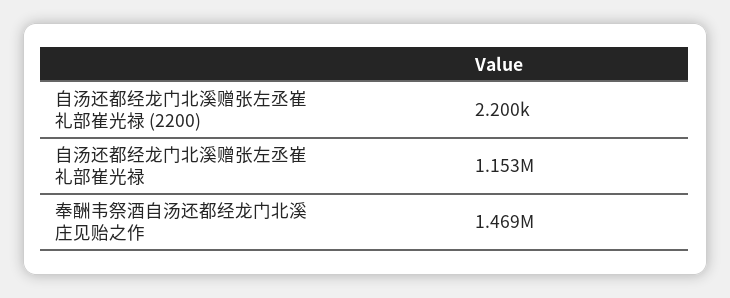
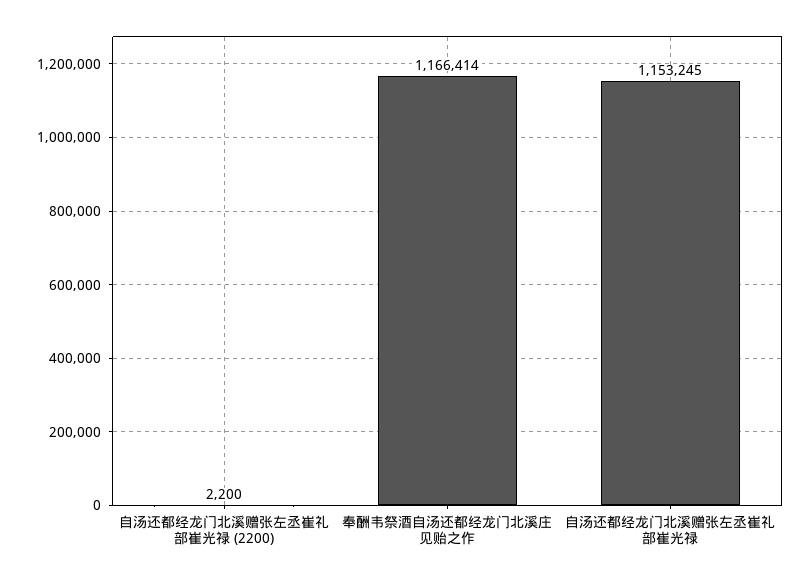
奉酬韦祭酒自汤还都经龙门北溪庄见贻之作: 1469000 -> 1166414

